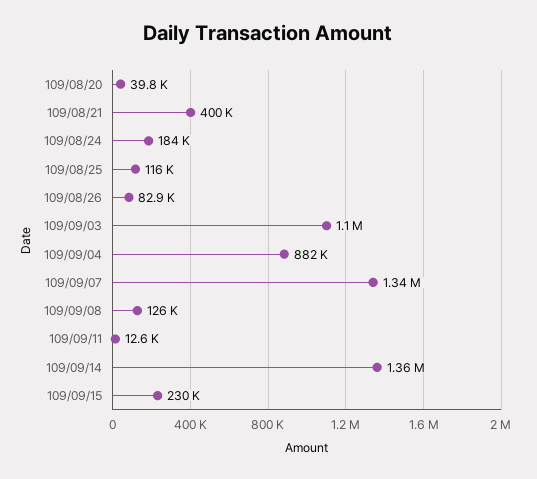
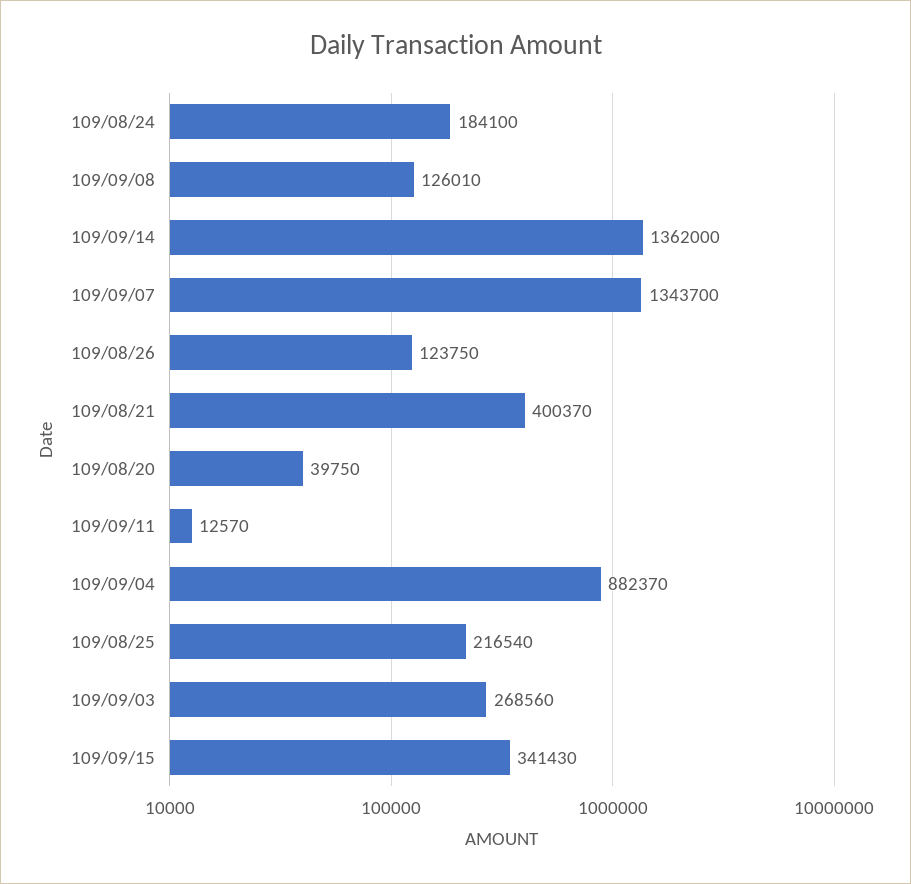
109/08/25: 116000 -> 216540
109/08/26: 82900 -> 123750
109/09/03: 1100000 -> 268560
109/09/15: 230000 -> 341430

